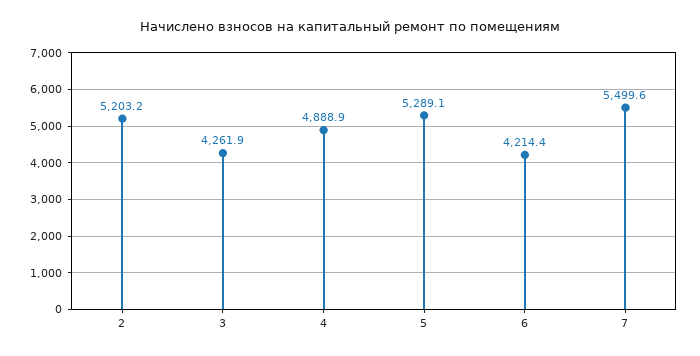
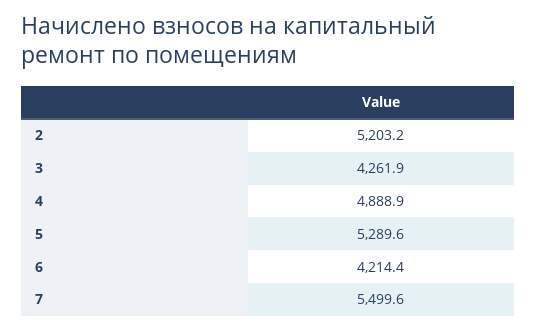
5: 5289.1 -> 5289.6

